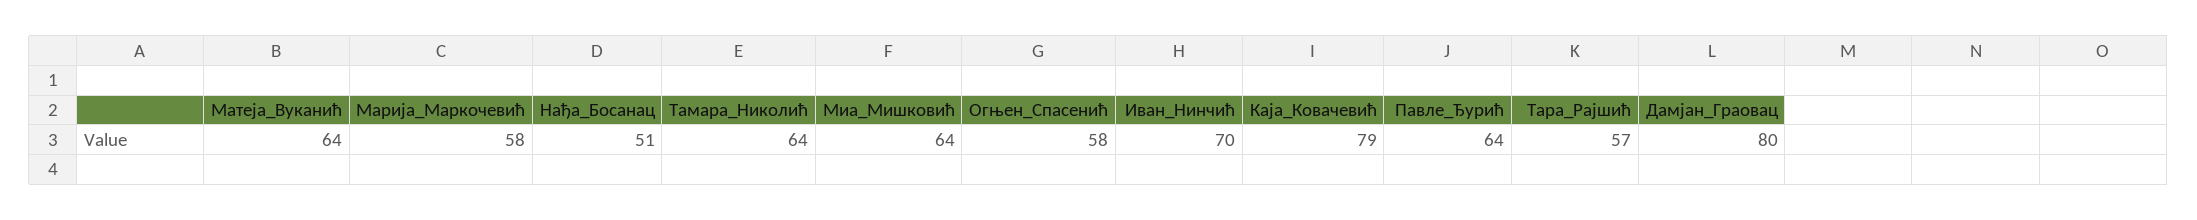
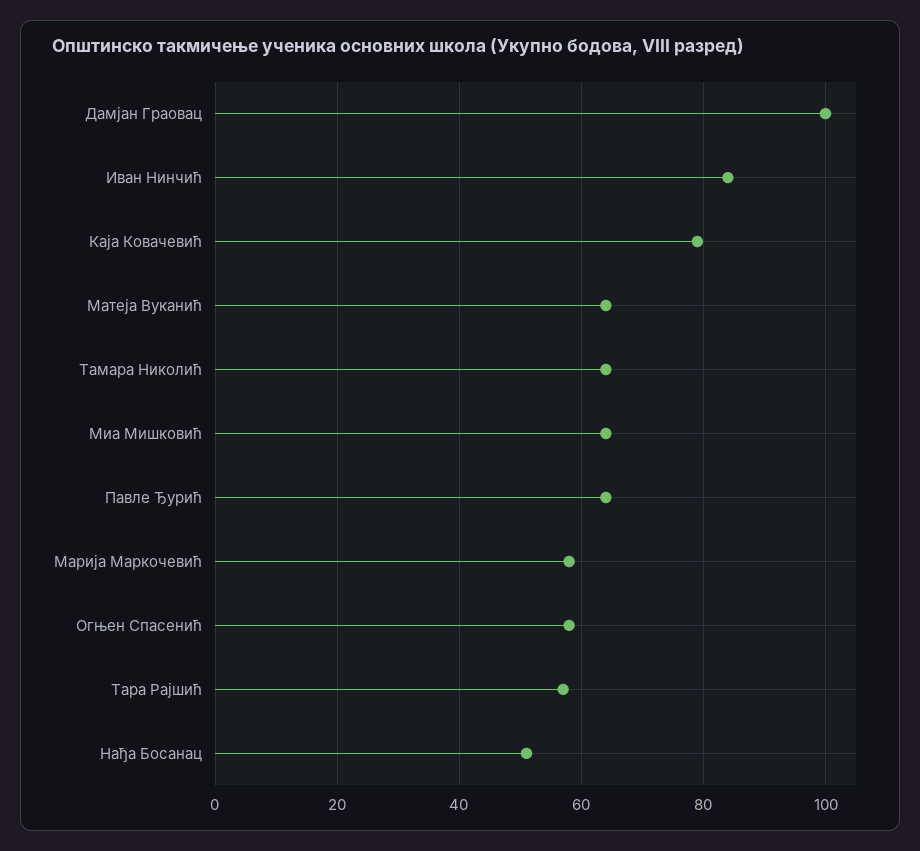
Иван_Нинчић: 70 -> 85
Дамјан_Граовац: 80 -> 100

